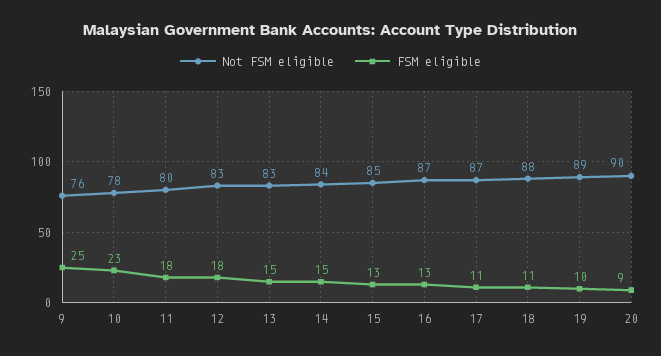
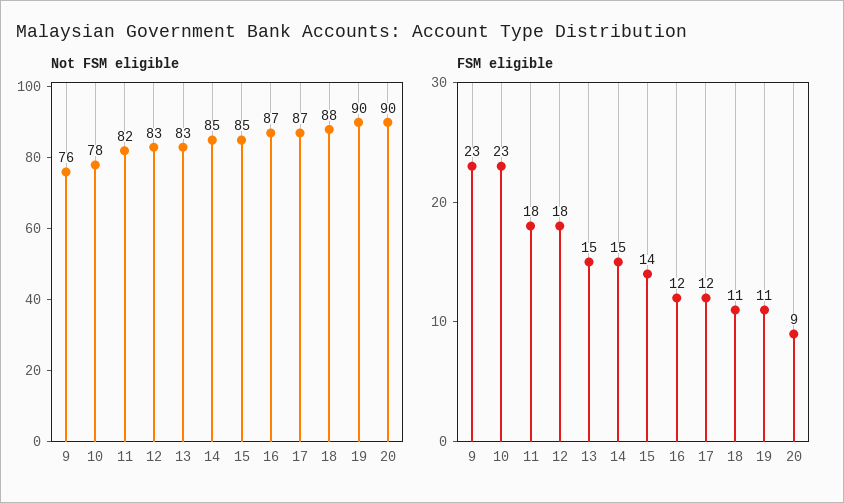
FSM eligible, 9: 25 -> 23
Not FSM eligible, 11: 80 -> 82
Not FSM eligible, 14: 84 -> 85
FSM eligible, 15: 13 -> 14
FSM eligible, 16: 13 -> 12
FSM eligible, 17: 11 -> 12
Not FSM eligible, 19: 89 -> 90
FSM eligible, 19: 10 -> 11

